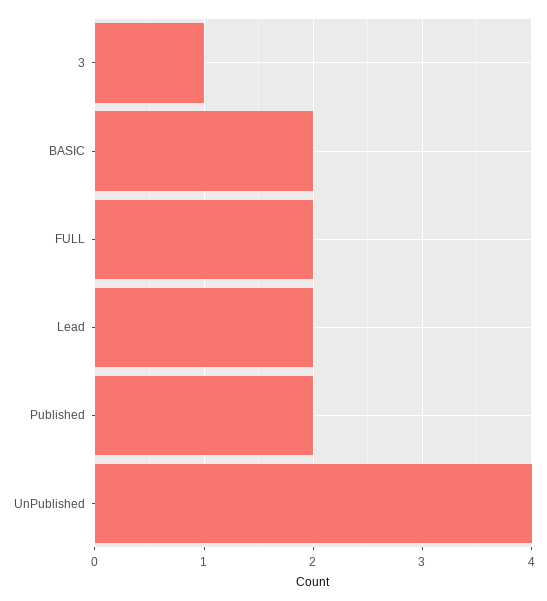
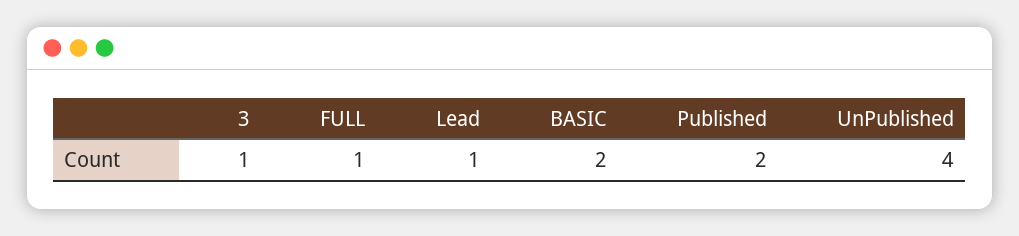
FULL: 2 -> 1
Lead: 2 -> 1

